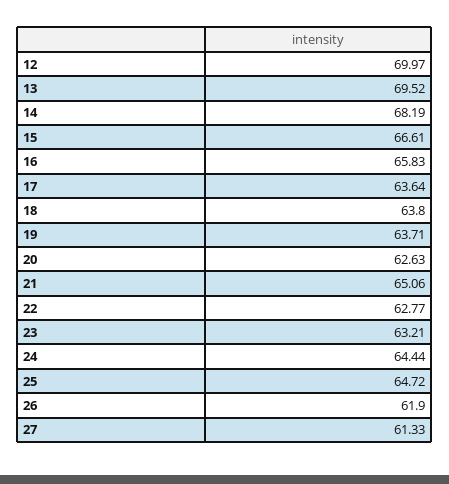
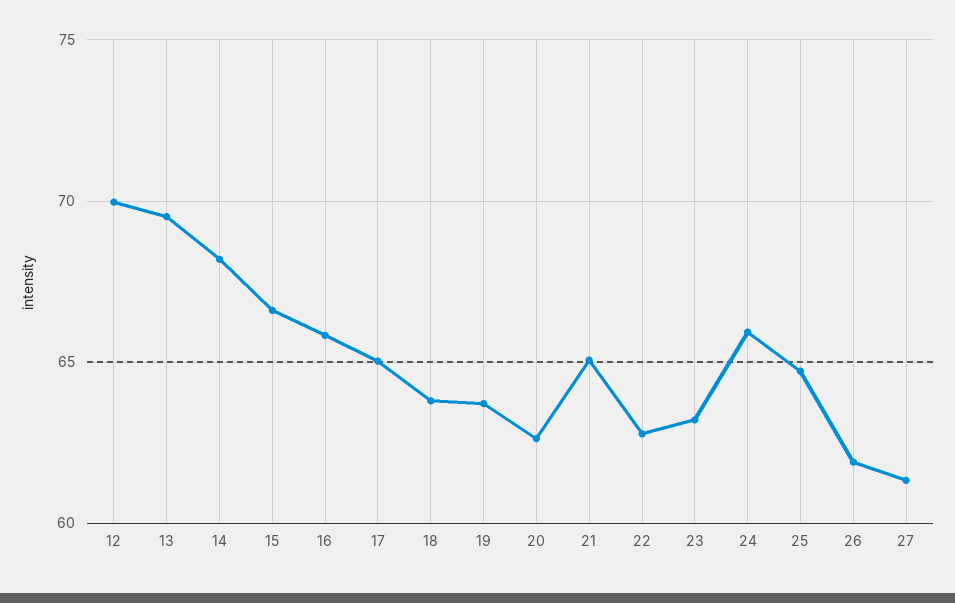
17: 63.64 -> 65
24: 64.44 -> 66

